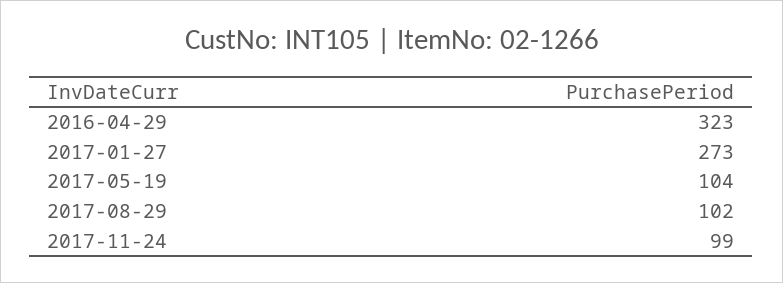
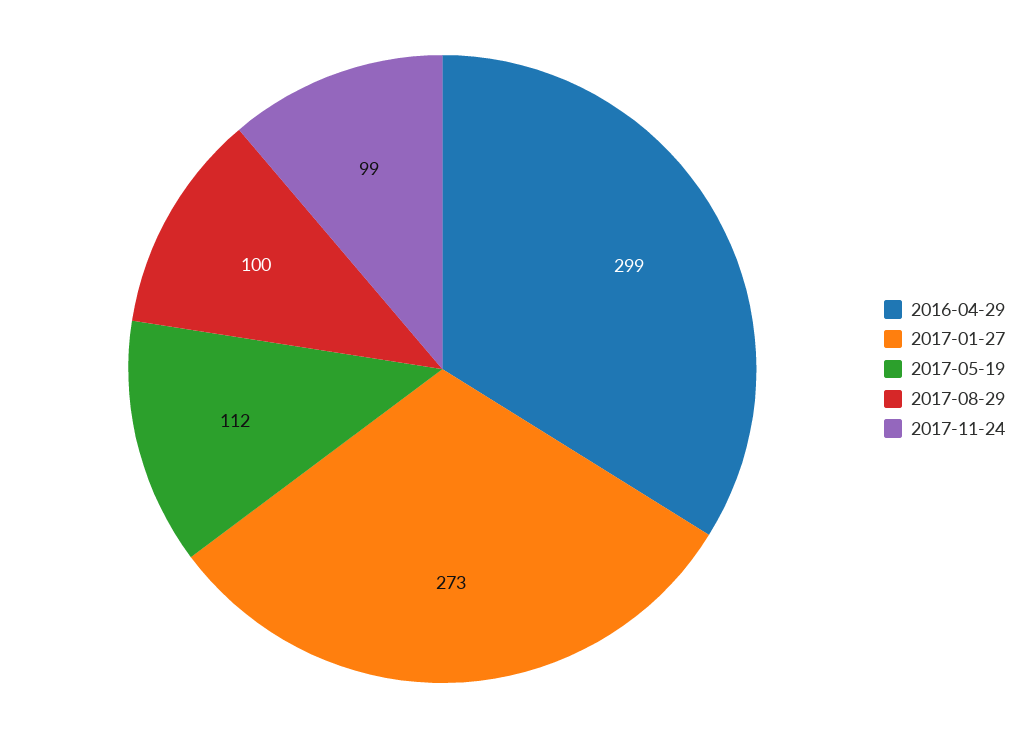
2016-04-29: 323 -> 299
2017-05-19: 104 -> 112
2017-08-29: 102 -> 100

